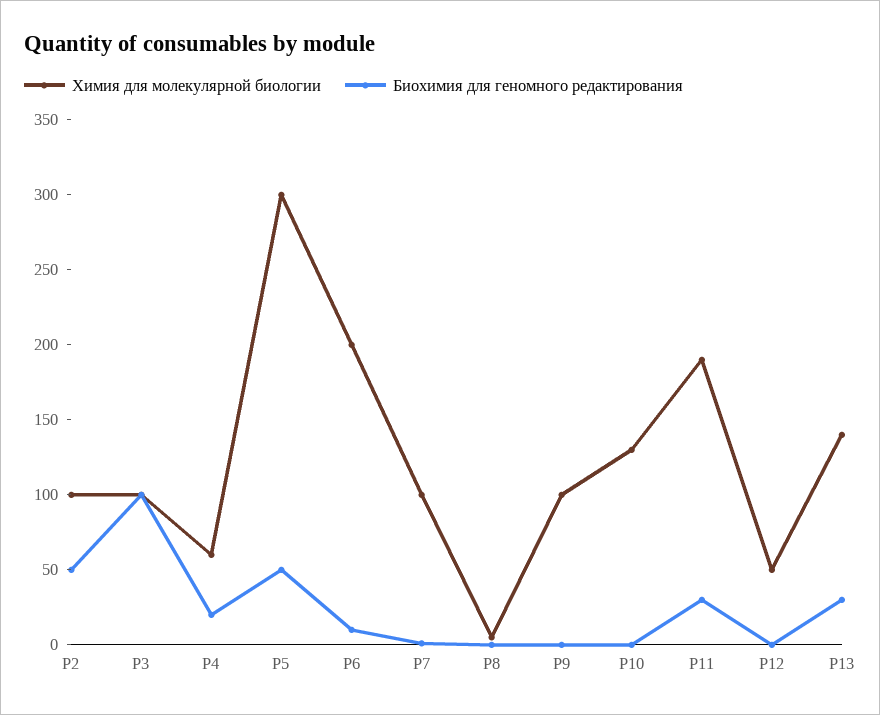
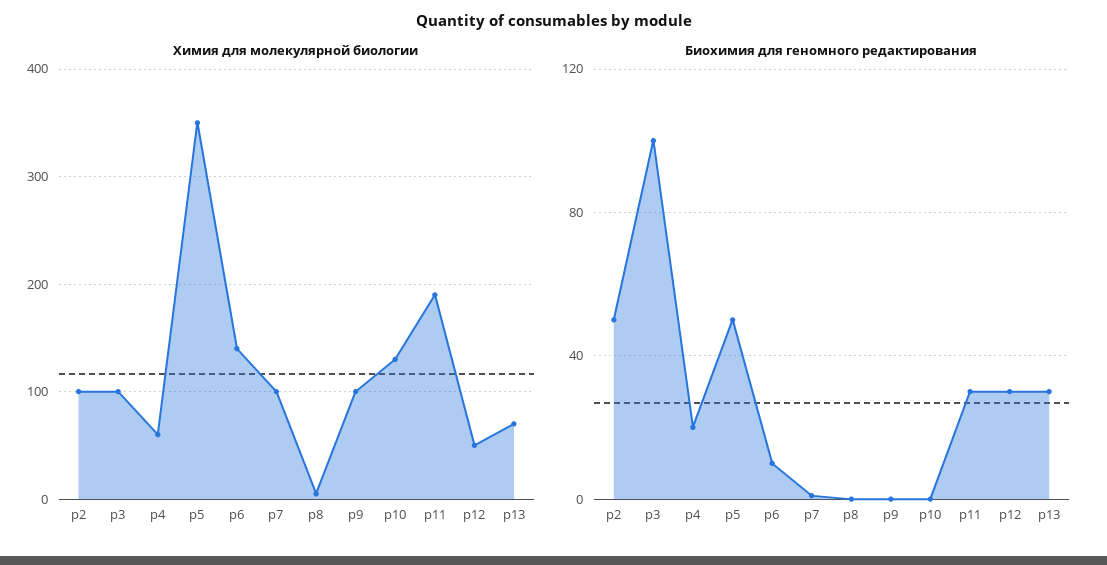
Химия для молекулярной биологии, Р5: 300 -> 350
Химия для молекулярной биологии, Р6: 200 -> 140
Биохимия для геномного редактирования, Р12: 0 -> 30
Химия для молекулярной биологии, Р13: 140 -> 70

